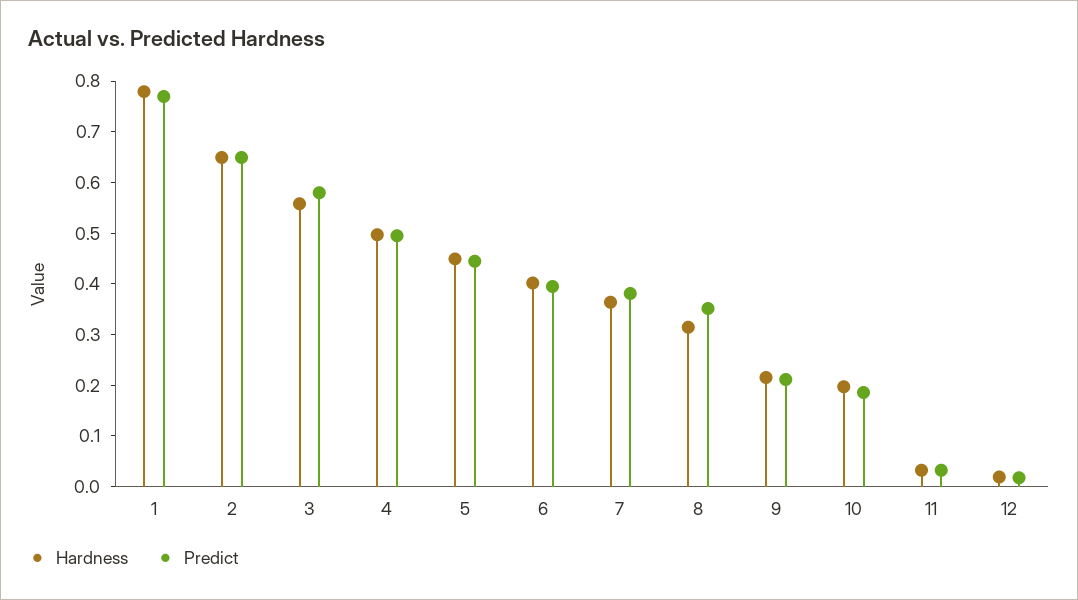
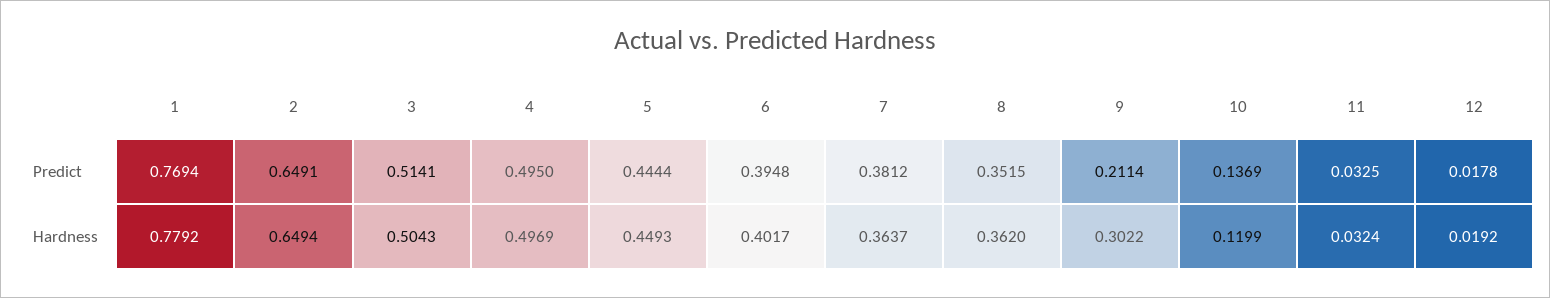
Hardness, 3: 0.56 -> 0.5043
Predict, 3: 0.58 -> 0.5141
Hardness, 8: 0.32 -> 0.362
Hardness, 9: 0.22 -> 0.3022
Hardness, 10: 0.2 -> 0.1199
Predict, 10: 0.18 -> 0.1369

